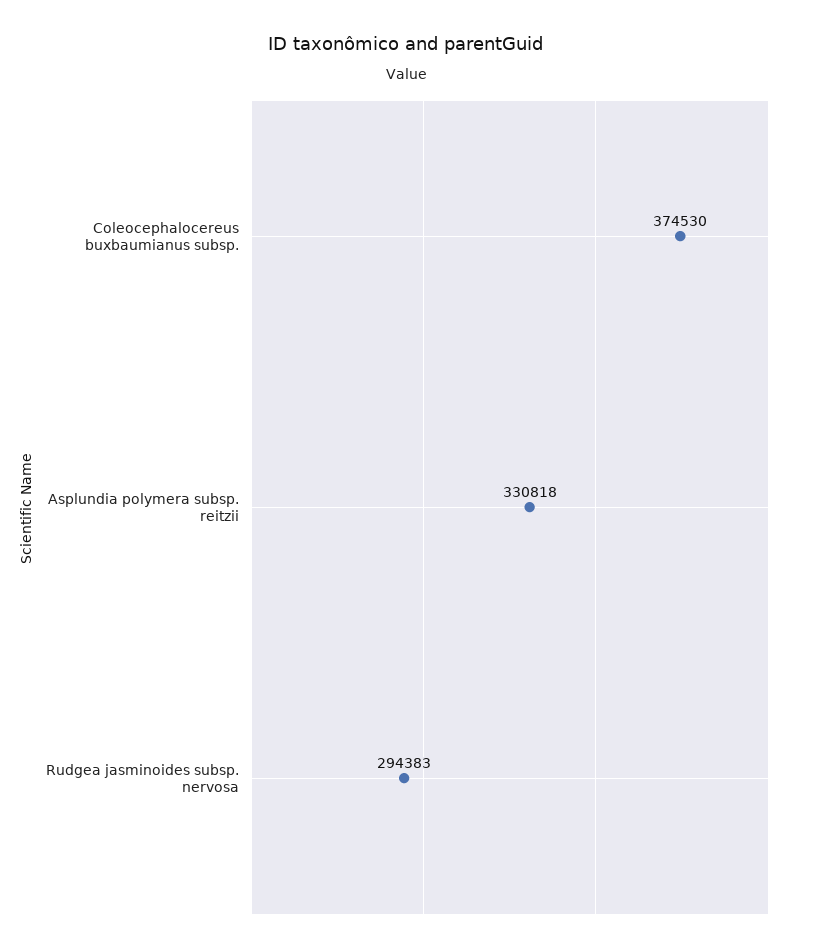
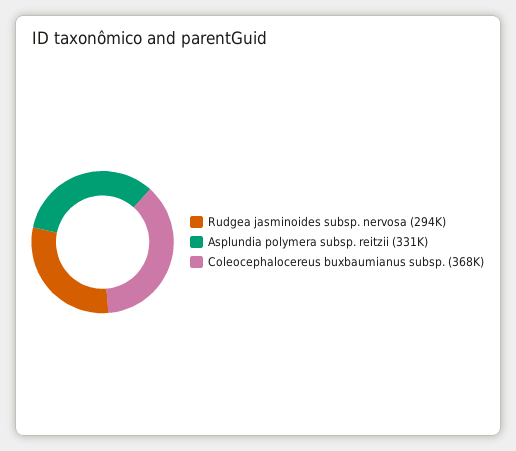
Coleocephalocereus buxbaumianus subsp.: 374530 -> 368000

